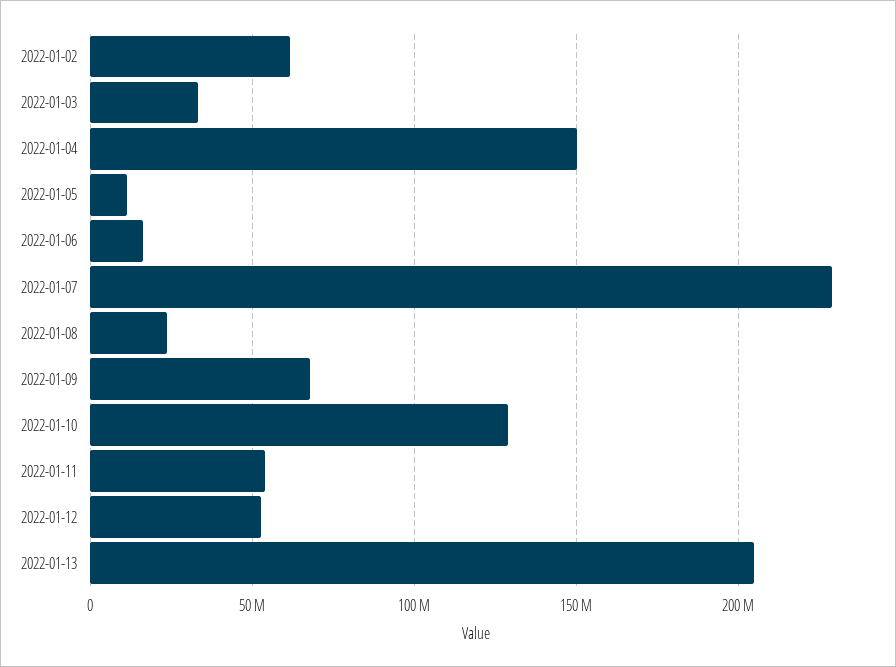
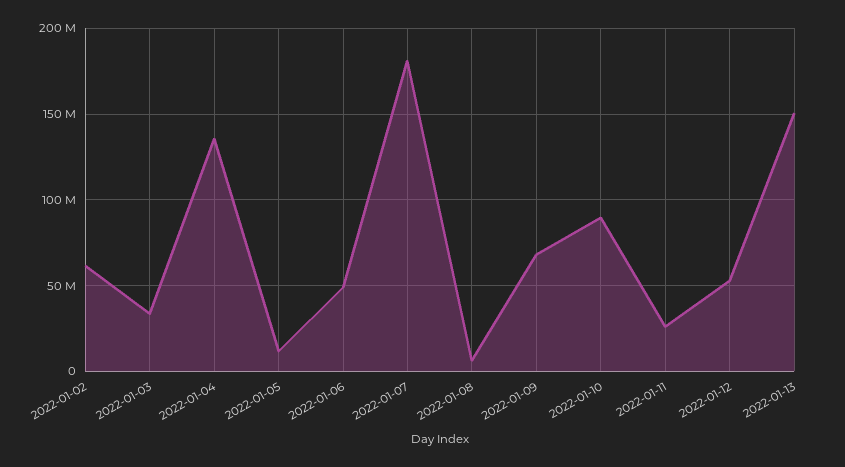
2022-01-04: 150000000 -> 135000000
2022-01-06: 15000000 -> 50000000
2022-01-07: 230000000 -> 180000000
2022-01-08: 25000000 -> 5000000
2022-01-10: 130000000 -> 90000000
2022-01-11: 55000000 -> 25000000
2022-01-13: 205000000 -> 150000000

